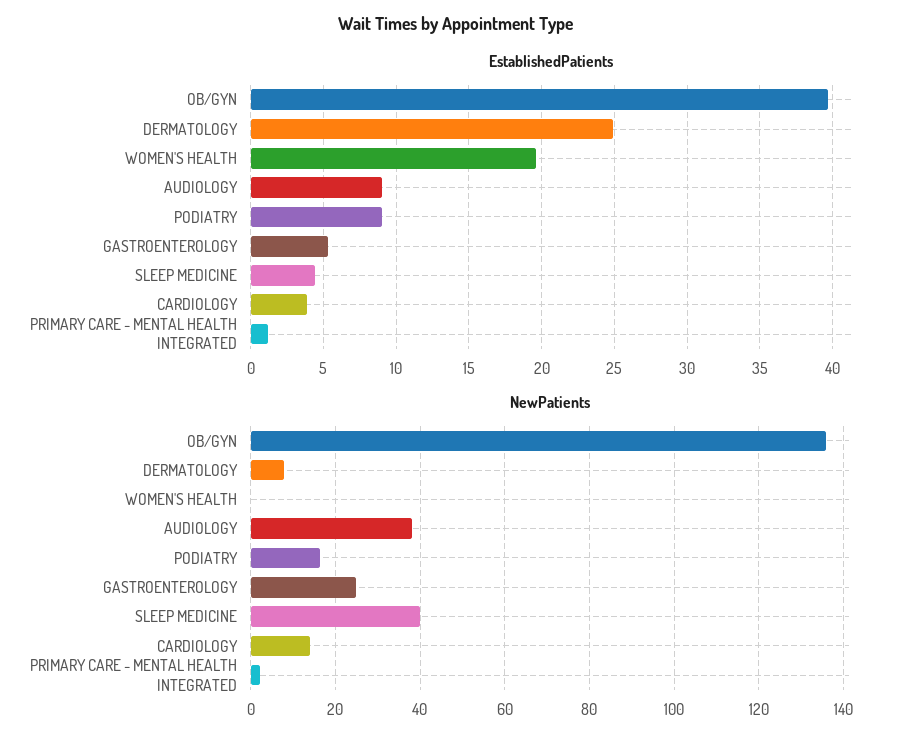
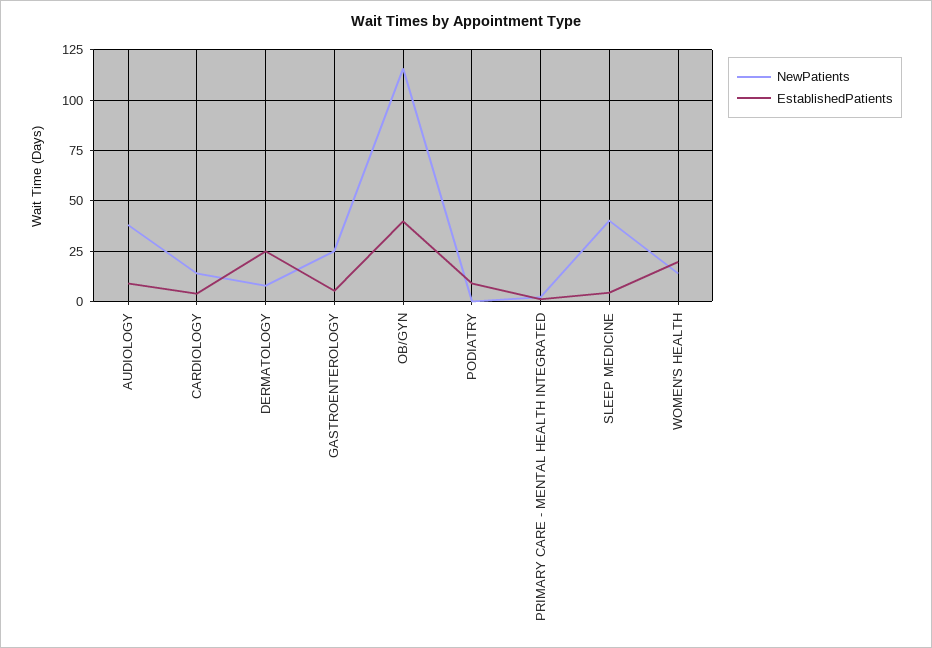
NewPatients, OB/GYN: 136 -> 115
NewPatients, WOMEN'S HEALTH: 0 -> 15
NewPatients, PODIATRY: 16 -> 0

